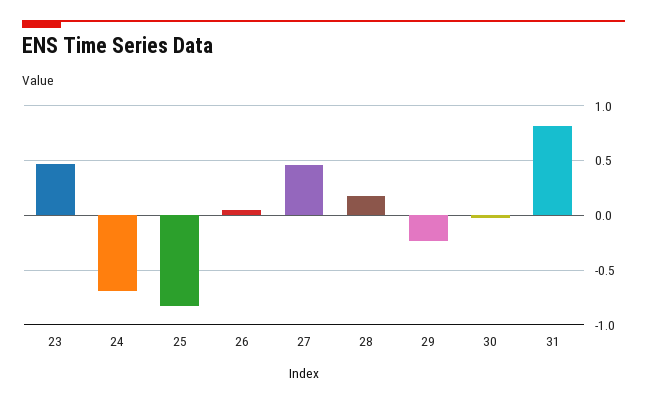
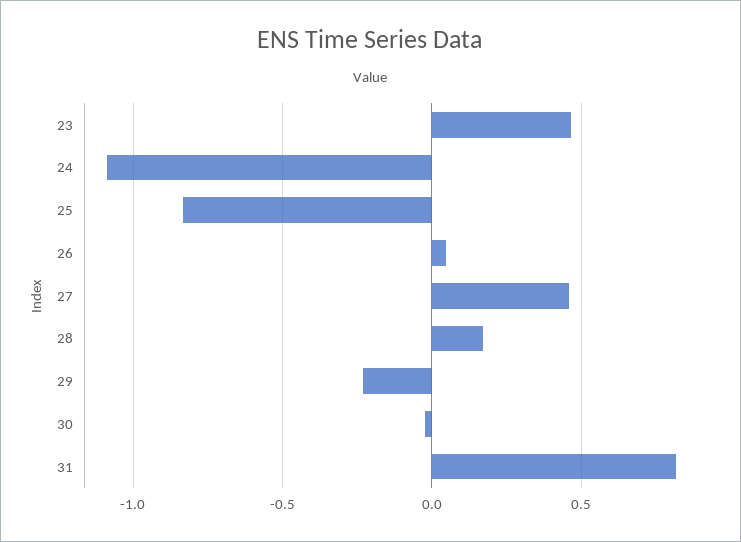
24: -0.7 -> -1.1

